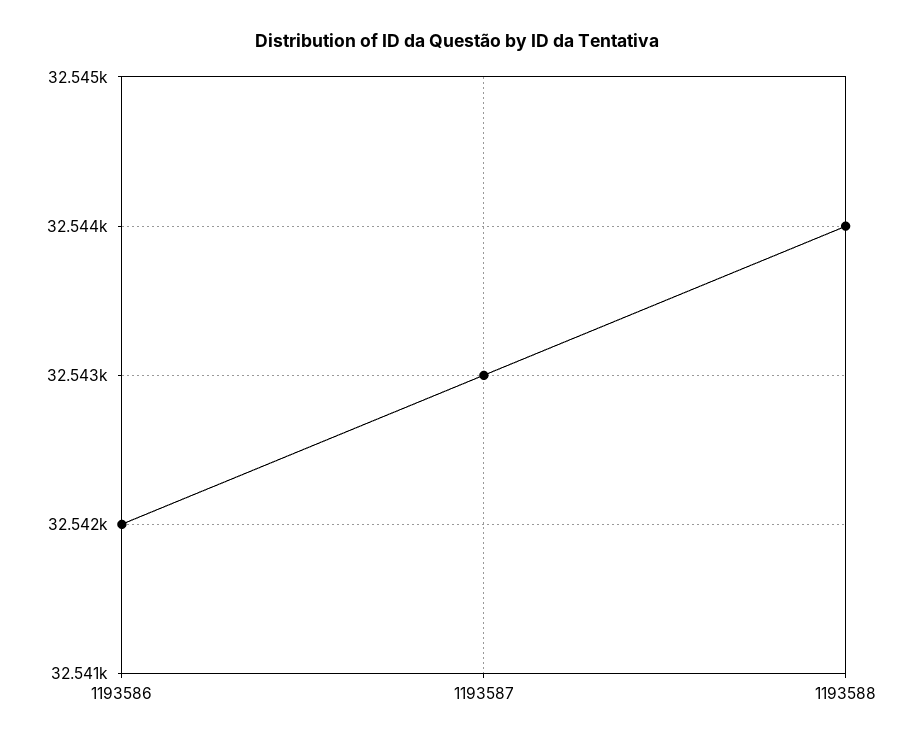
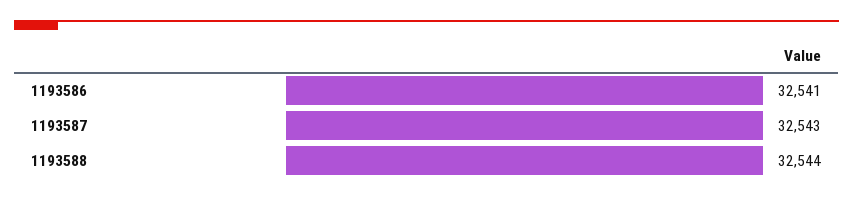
1193586: 32542 -> 32541

